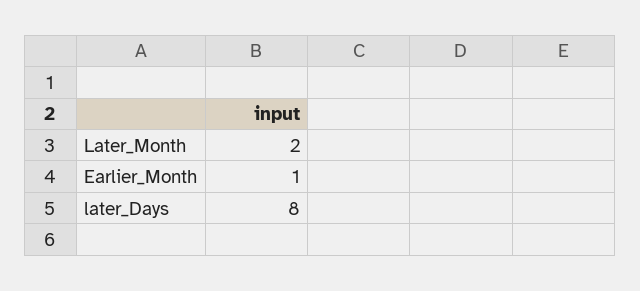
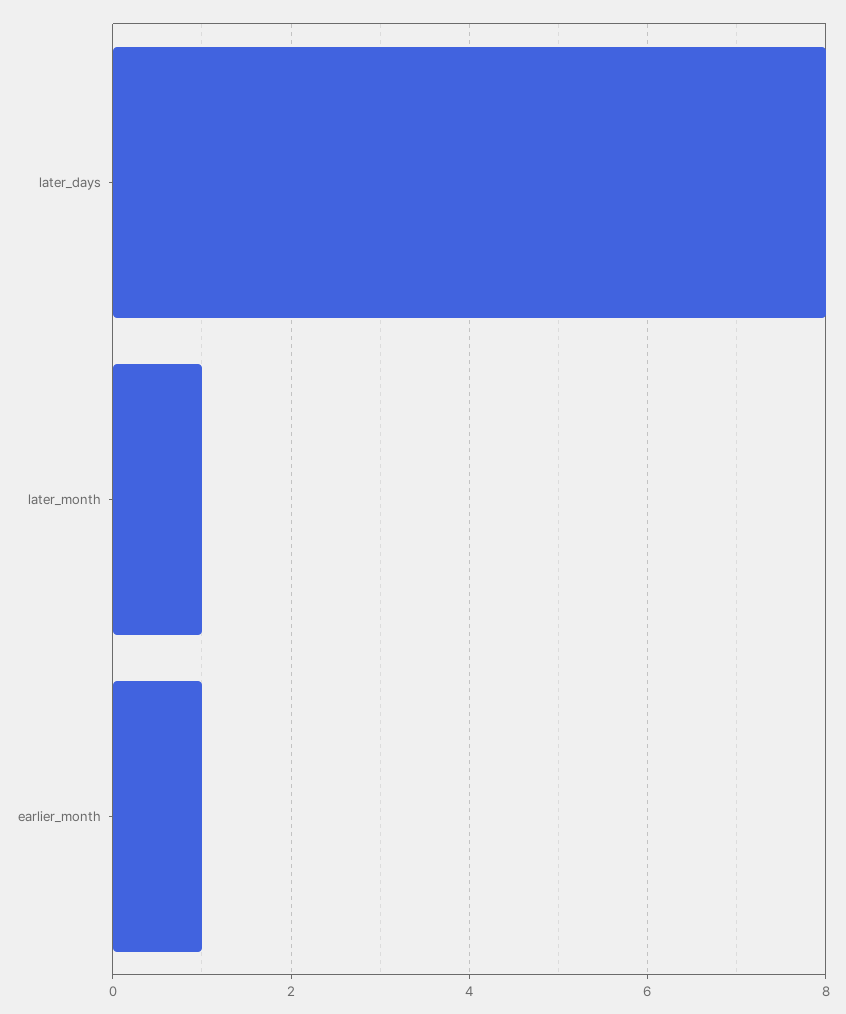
Later_Month: 2 -> 1

